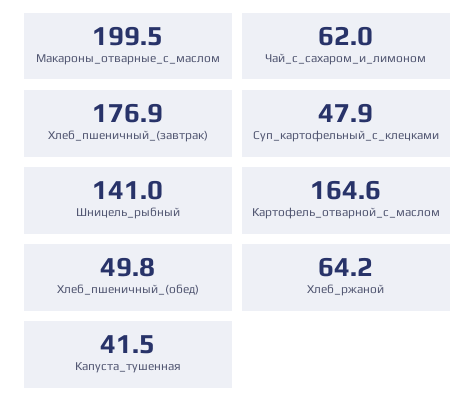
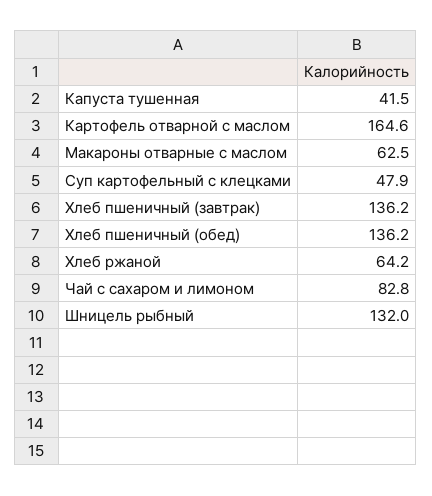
Макароны_отварные_с_маслом: 199.5 -> 62.5
Чай_с_сахаром_и_лимоном: 62 -> 82.8
Хлеб_пшеничный_(завтрак): 176.9 -> 136.2
Шницель_рыбный: 141 -> 132
Хлеб_пшеничный_(обед): 49.8 -> 136.2

